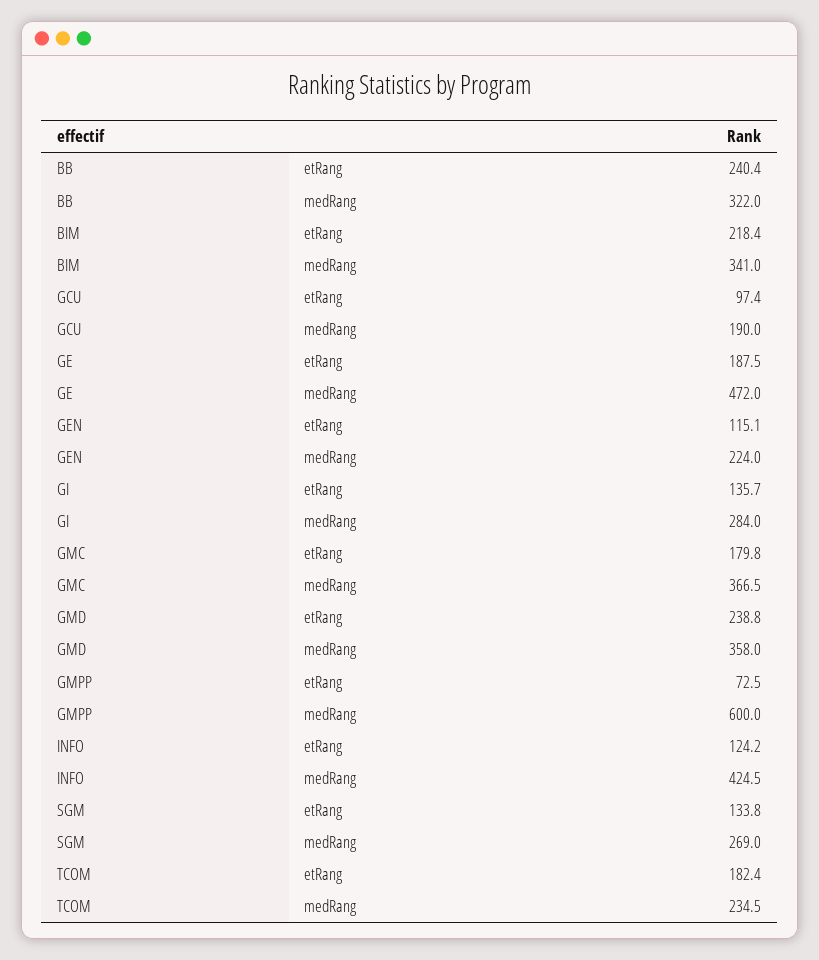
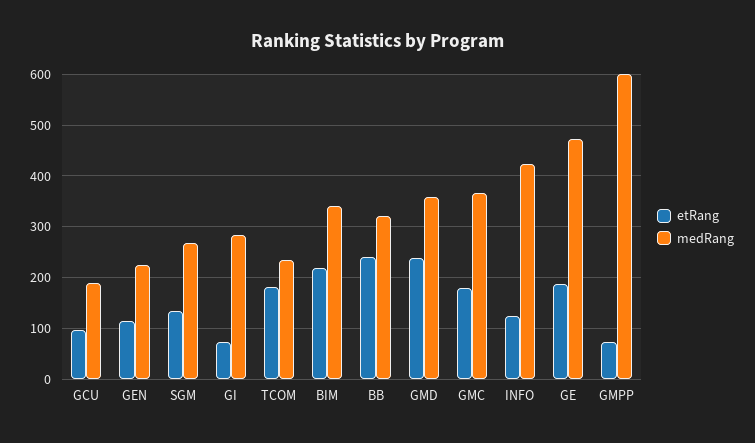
etRang, GI: 135.7 -> 80

